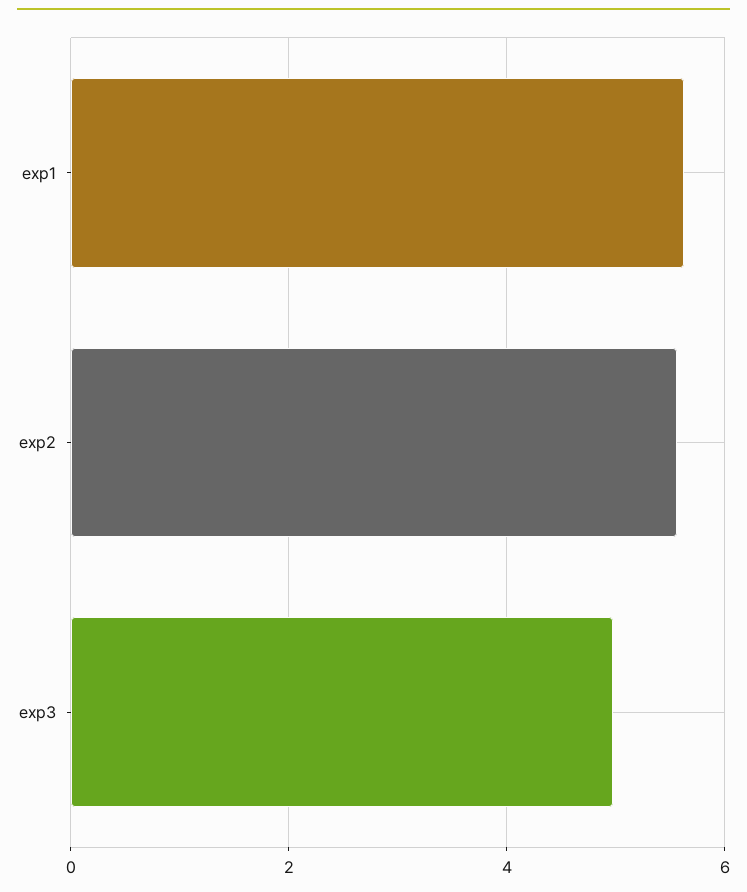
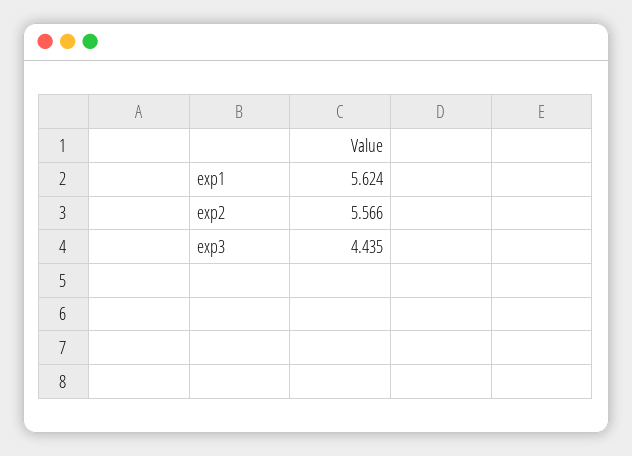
exp3: 5 -> 4.435

